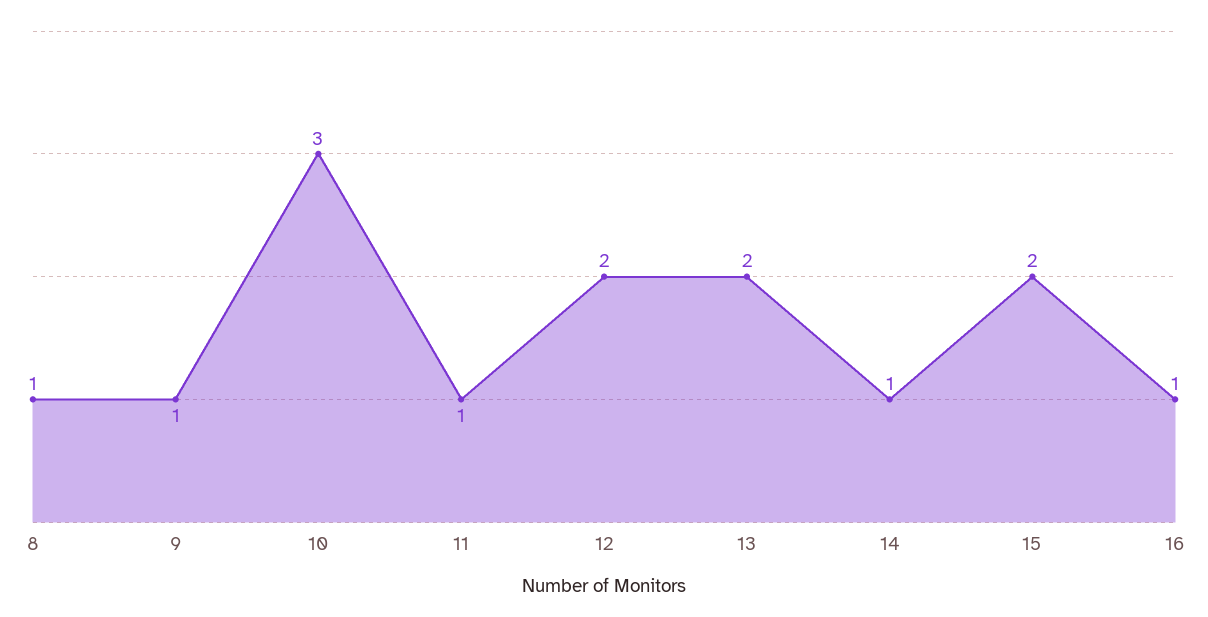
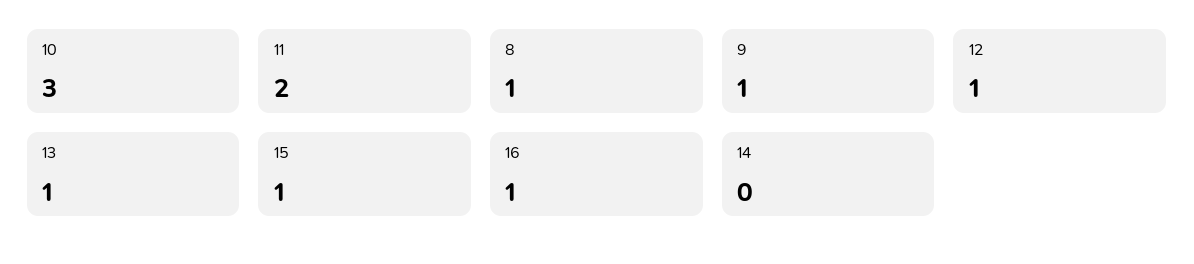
11: 1 -> 2
12: 2 -> 1
13: 2 -> 1
14: 1 -> 0
15: 2 -> 1

